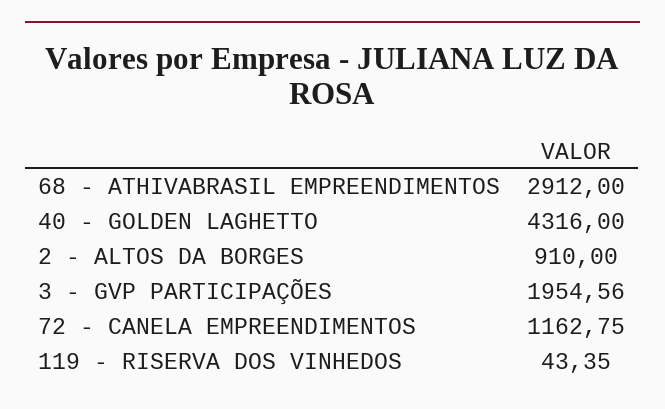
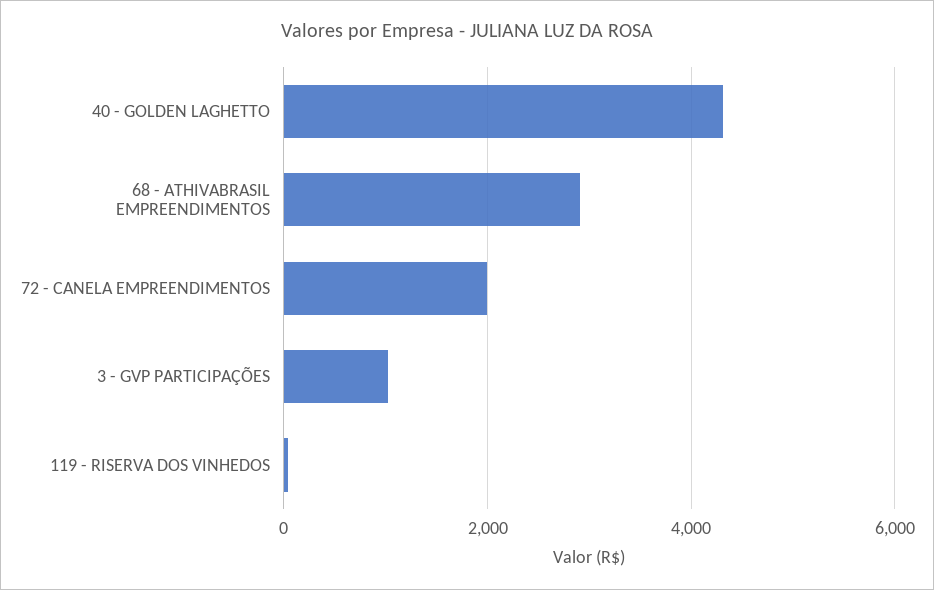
2 - ALTOS DA BORGES: 910 -> none
3 - GVP PARTICIPAÇÕES: 1954.56 -> 1000
72 - CANELA EMPREENDIMENTOS: 1162.75 -> 2000

